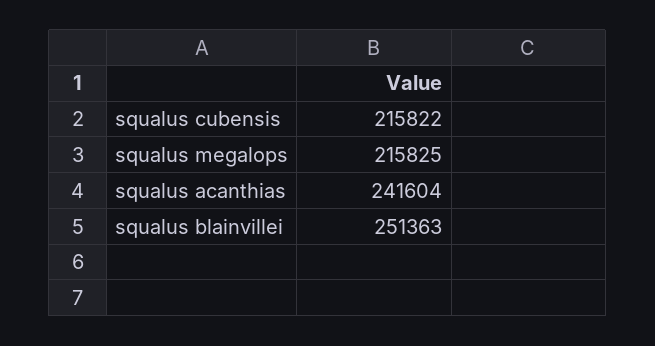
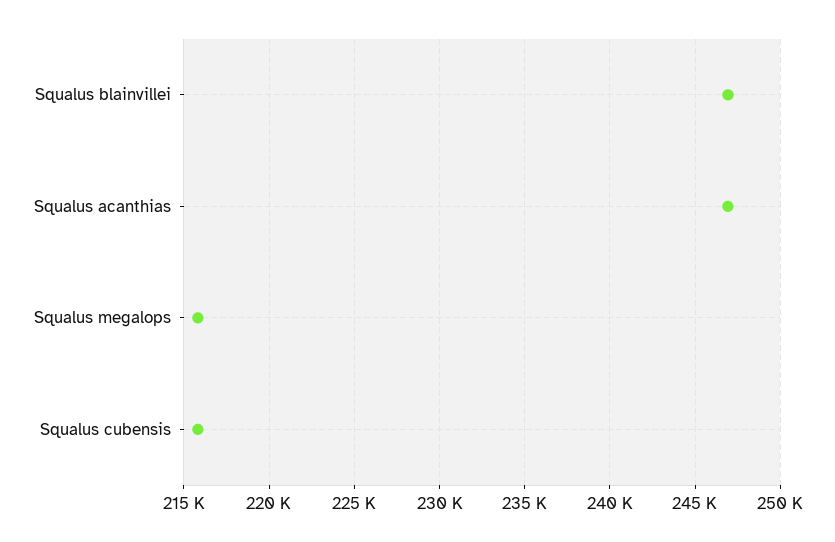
squalus acanthias: 241604 -> 247000
squalus blainvillei: 251363 -> 247000

